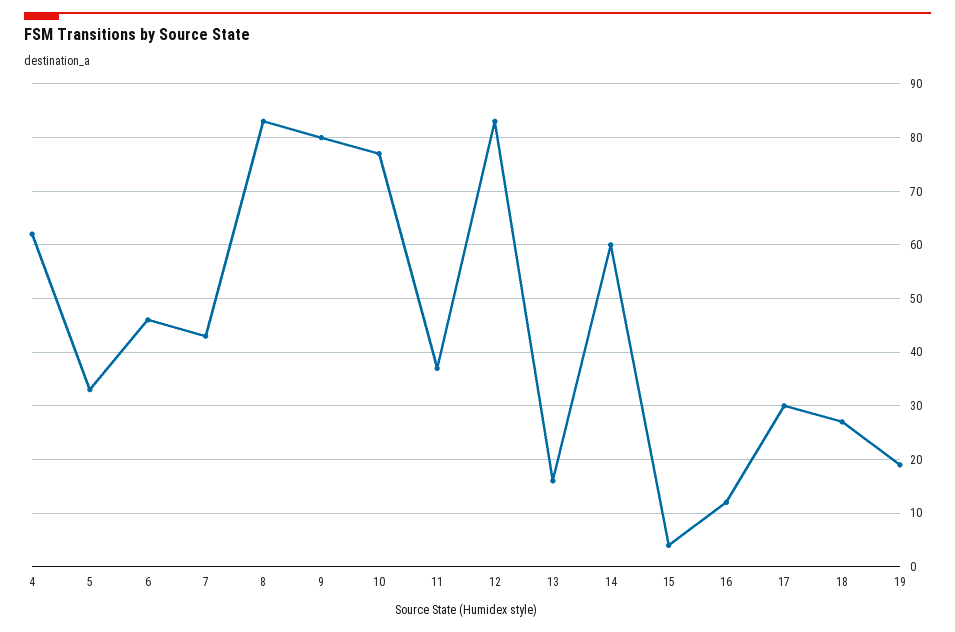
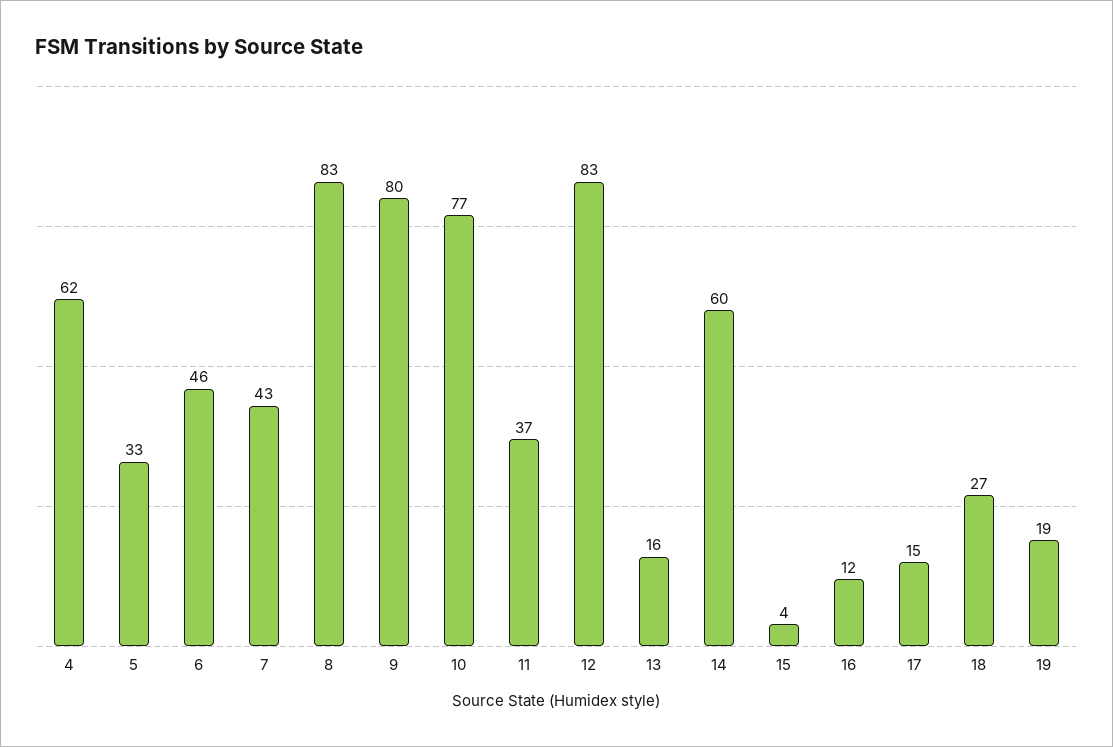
17: 30 -> 15

